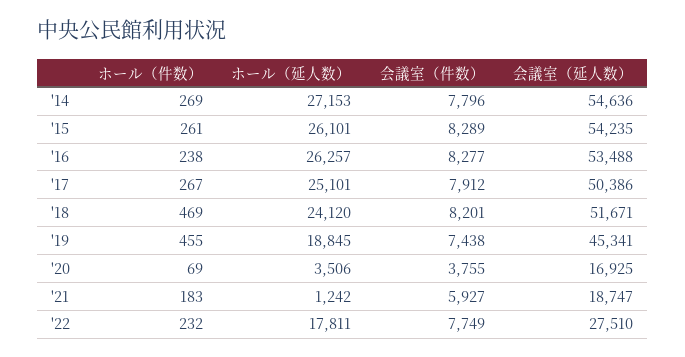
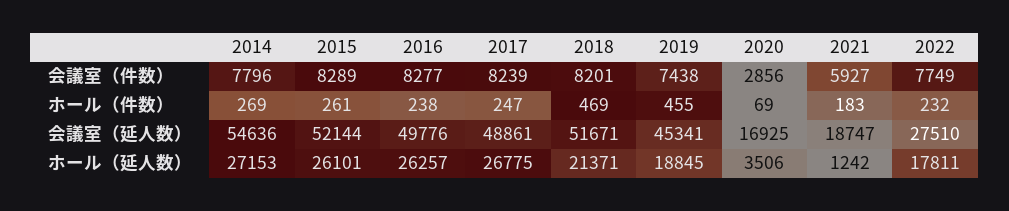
会議室（延人数）, '15: 54235 -> 52144
会議室（延人数）, '16: 53488 -> 49776
ホール（件数）, '17: 267 -> 247
ホール（延人数）, '17: 25101 -> 26775
会議室（件数）, '17: 7912 -> 8239
会議室（延人数）, '17: 50386 -> 48861
ホール（延人数）, '18: 24120 -> 21371
会議室（件数）, '20: 3755 -> 2856

